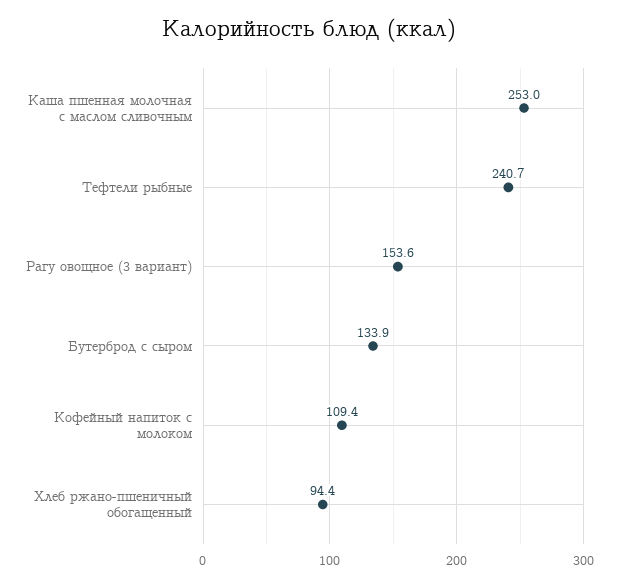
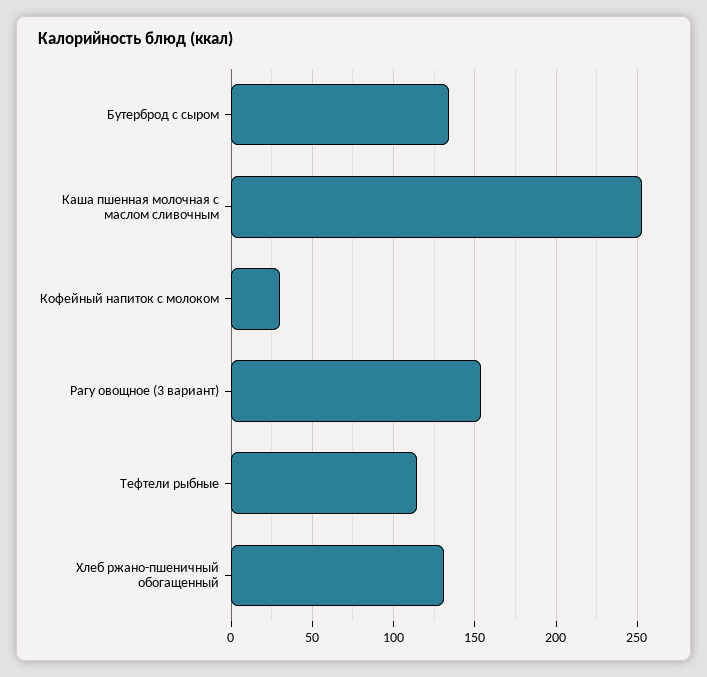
Тефтели рыбные: 240.7 -> 115
Кофейный напиток с молоком: 109.4 -> 30
Хлеб ржано-пшеничный обогащенный: 94.4 -> 130

